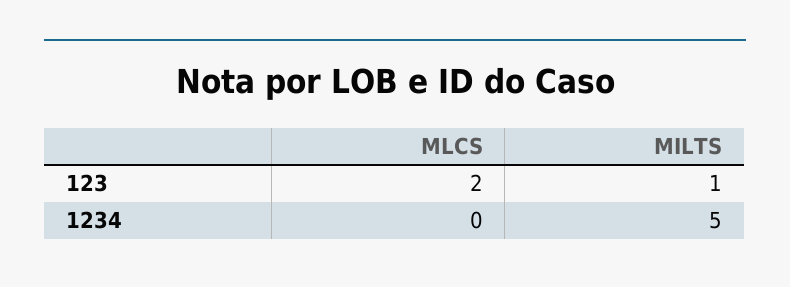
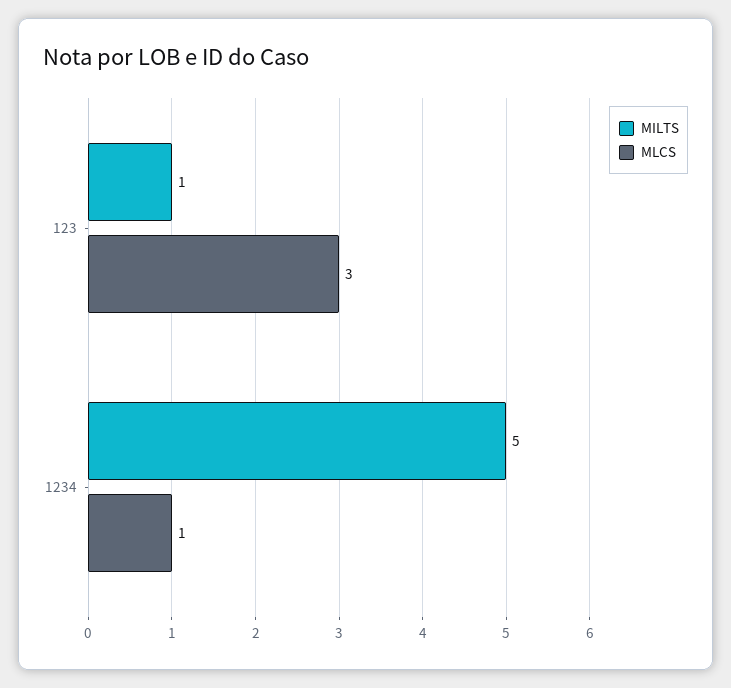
MLCS, 123: 2 -> 3
MLCS, 1234: 0 -> 1

